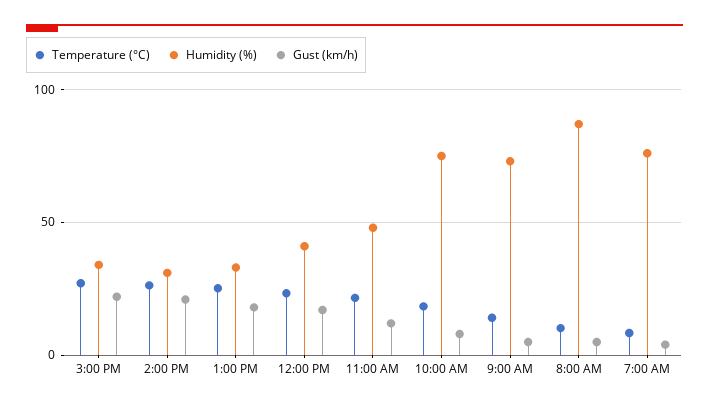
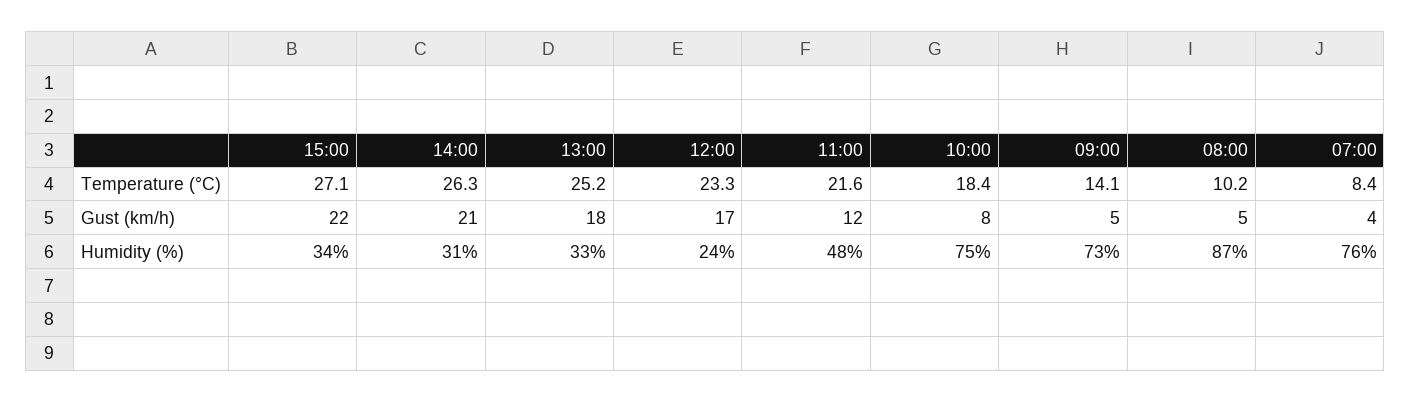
Humidity (%), 12:00 PM: 40 -> 24

